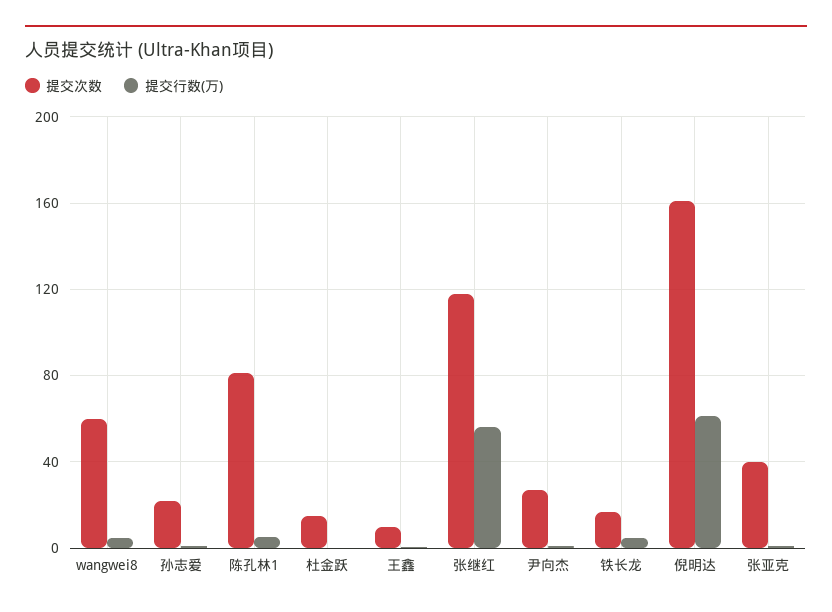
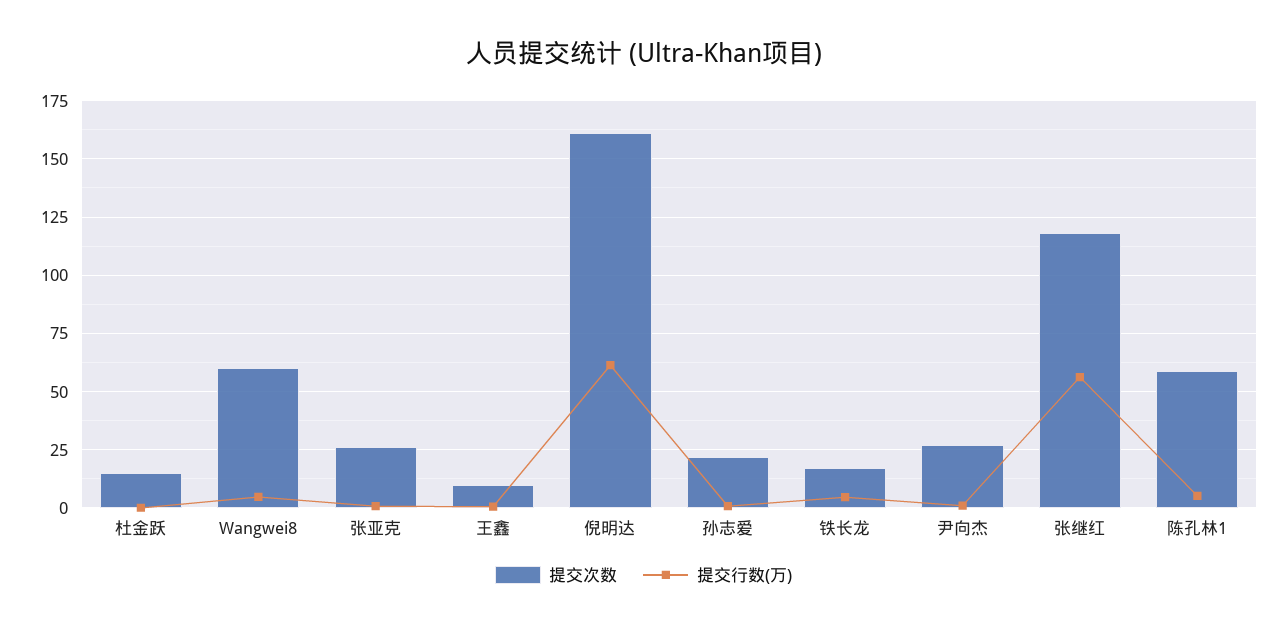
提交次数, 陈孔林1: 80 -> 60
提交次数, 张亚克: 40 -> 25

